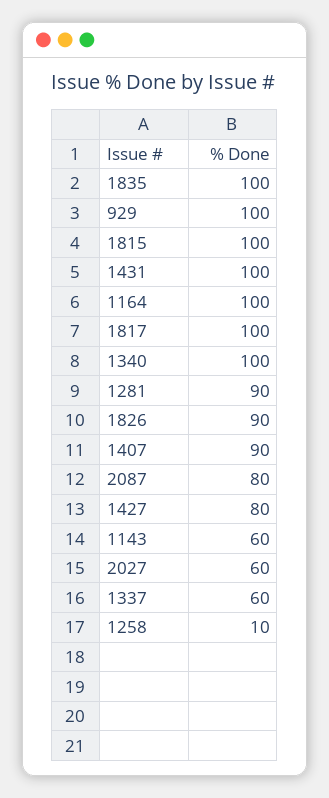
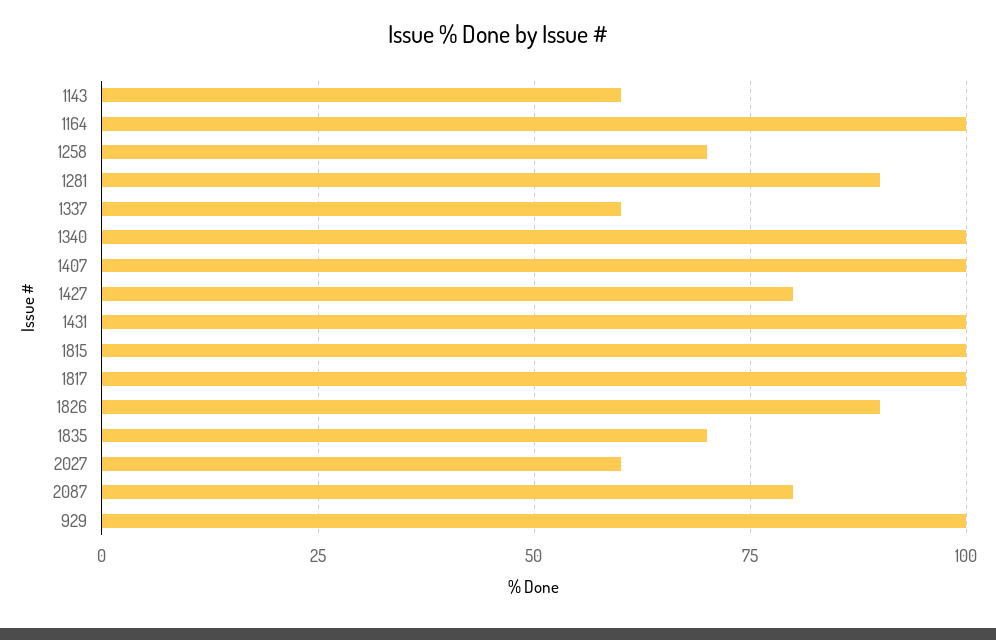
1835: 100 -> 70
1407: 90 -> 100
1258: 10 -> 70

